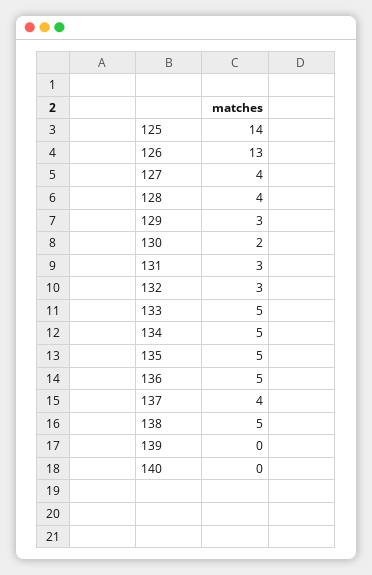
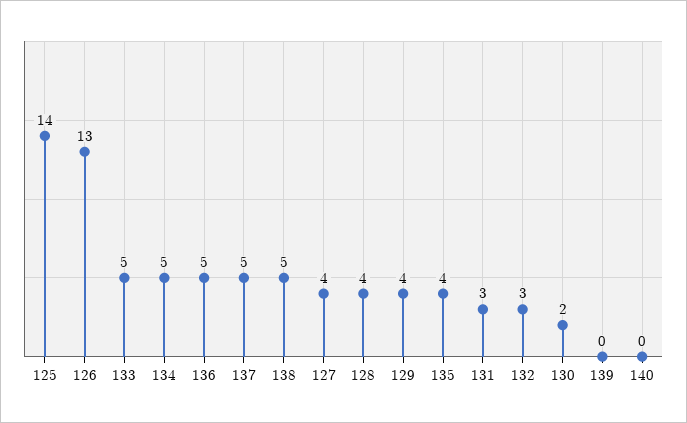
129: 3 -> 4
135: 5 -> 4
137: 4 -> 5

